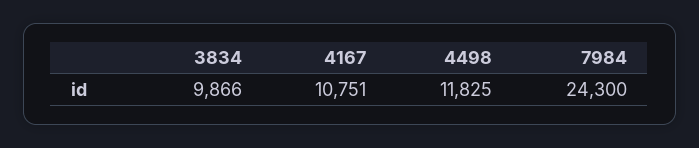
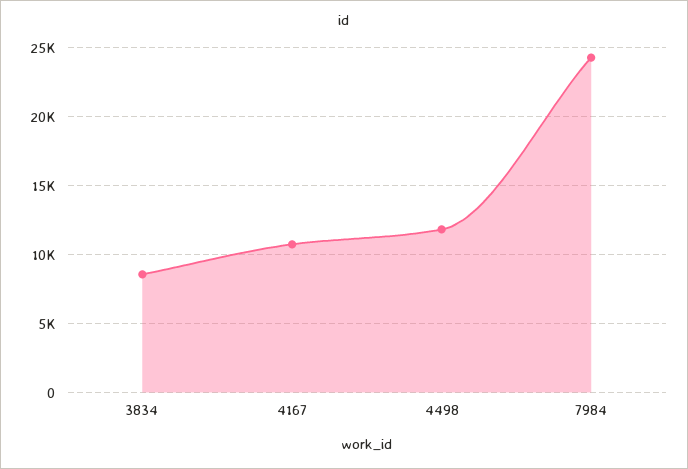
3834: 9866 -> 8500

